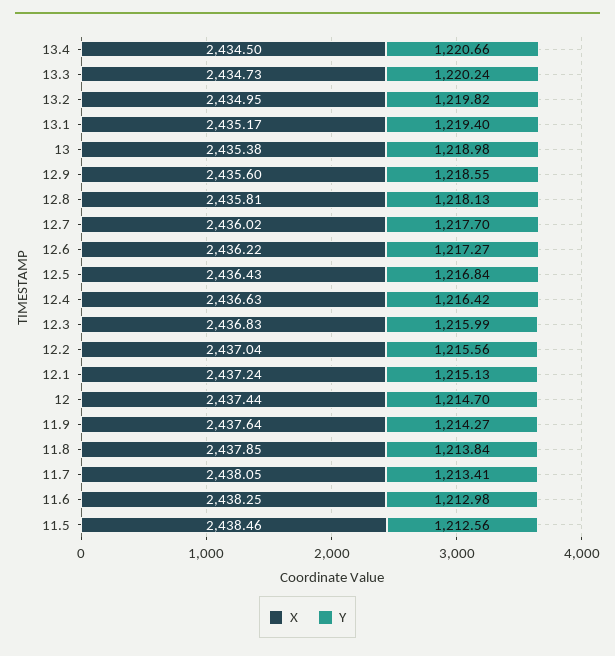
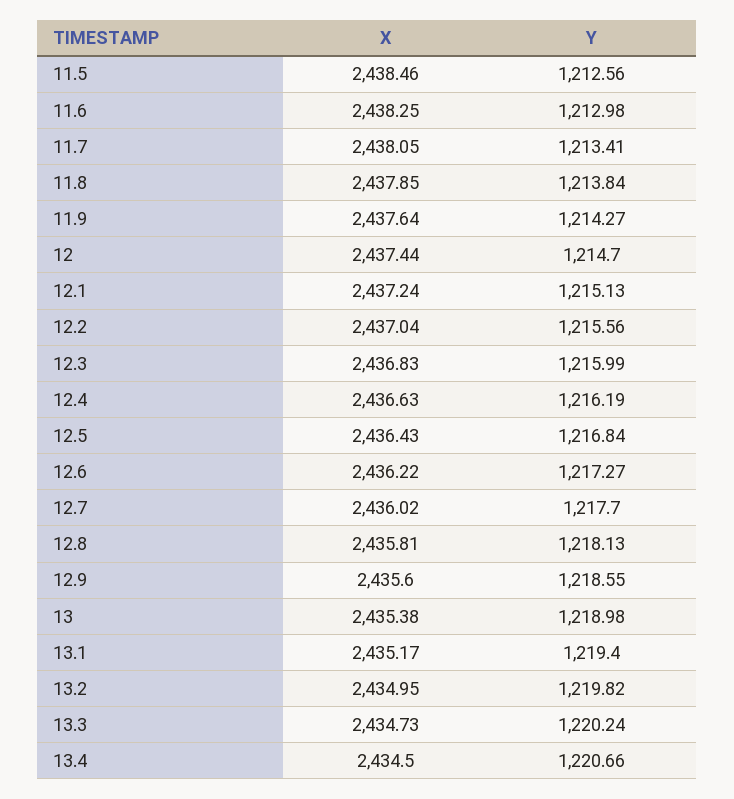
Y, 12.4: 1216.42 -> 1216.19

